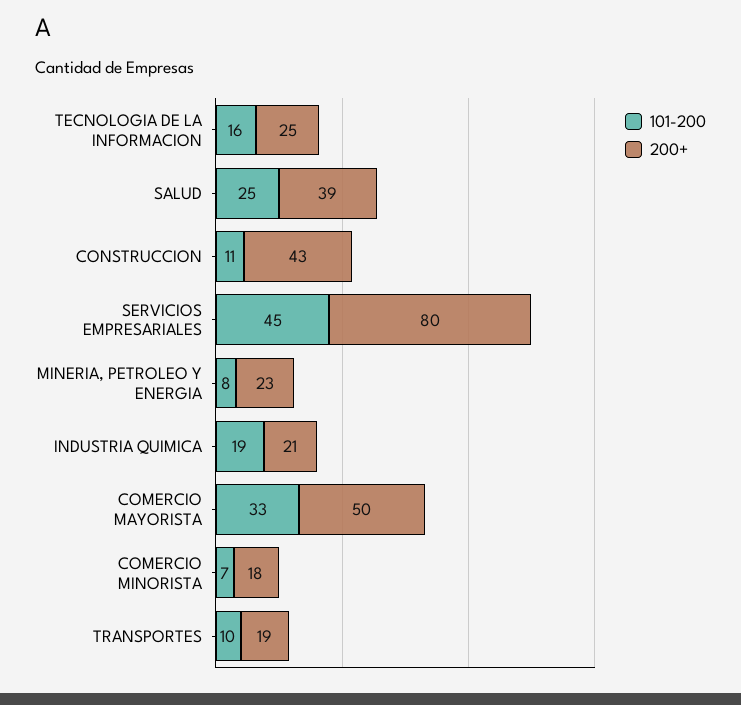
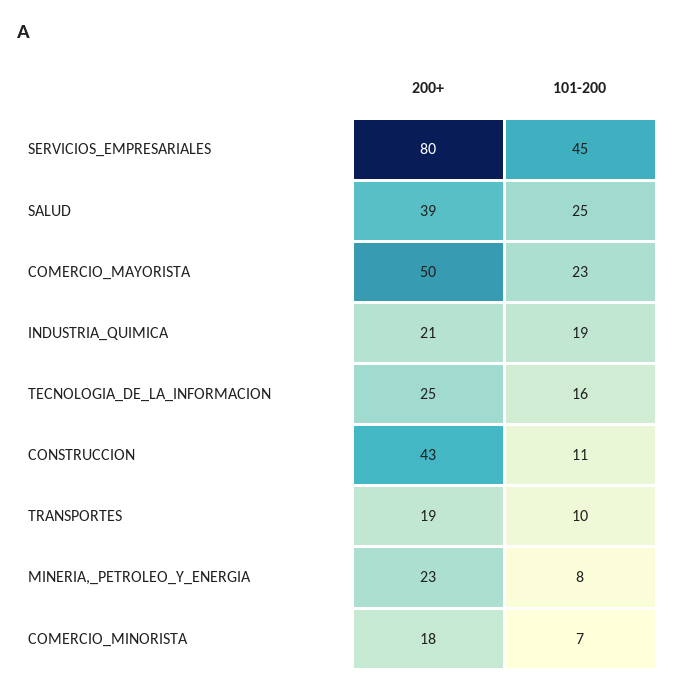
101-200, COMERCIO MAYORISTA: 33 -> 23

